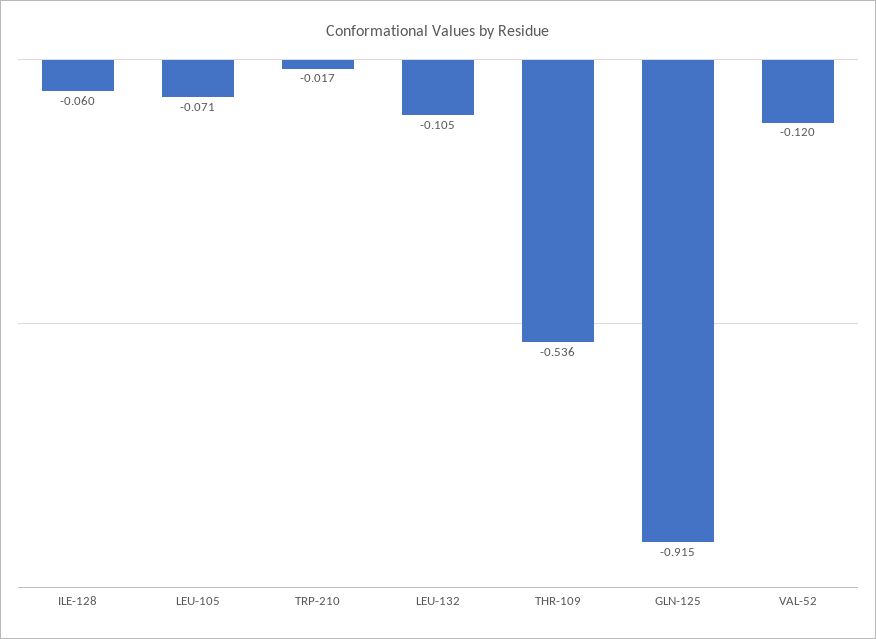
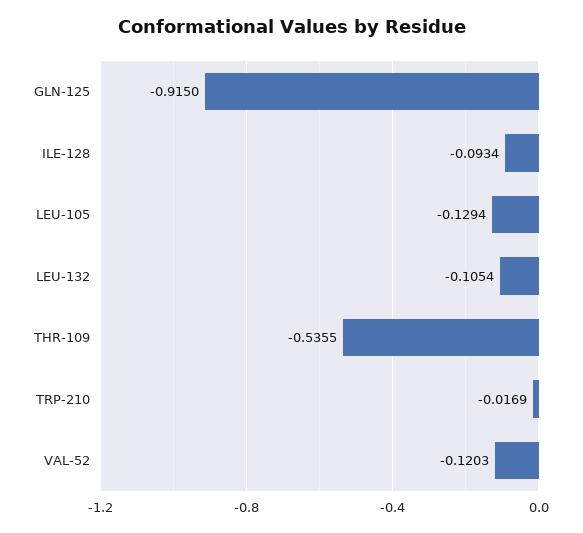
ILE-128: -0.06 -> -0.0934
LEU-105: -0.071 -> -0.1294

